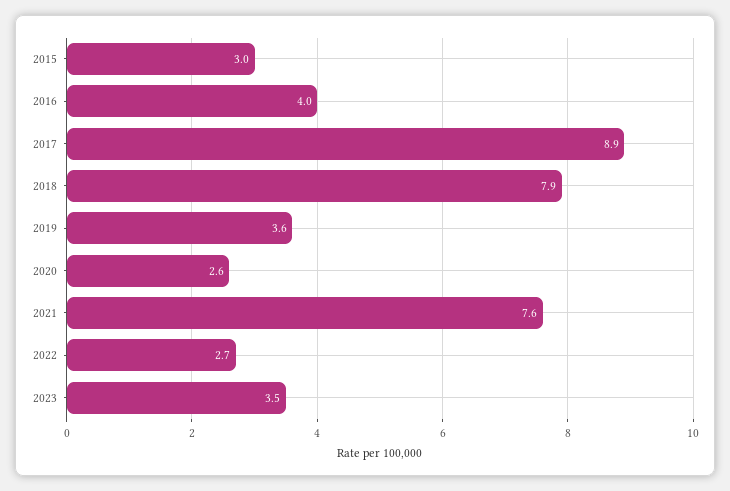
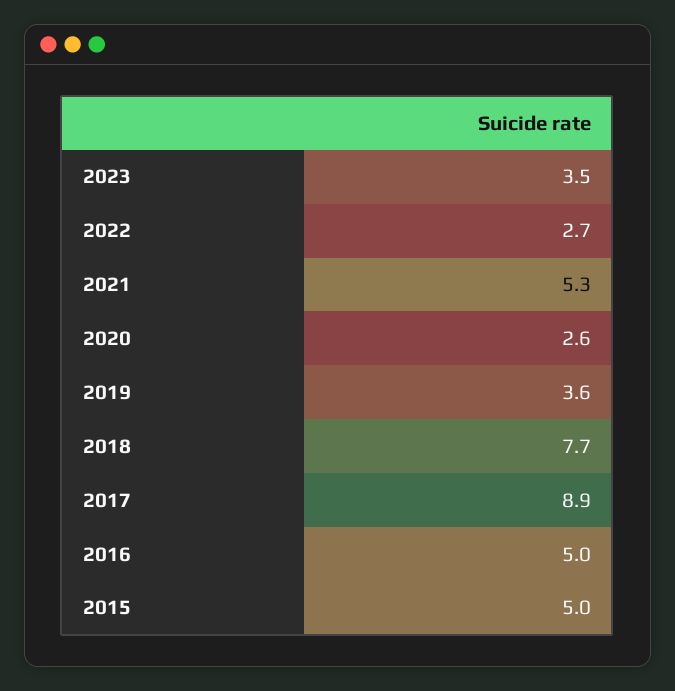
2015: 3 -> 5
2016: 4 -> 5
2018: 7.9 -> 7.7
2021: 7.6 -> 5.3

